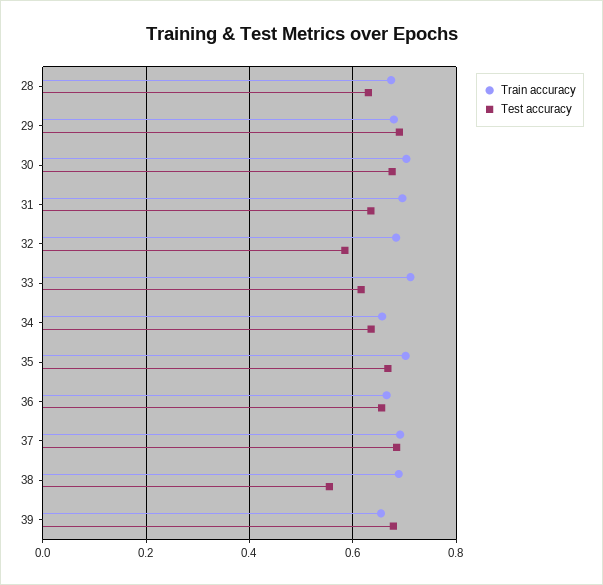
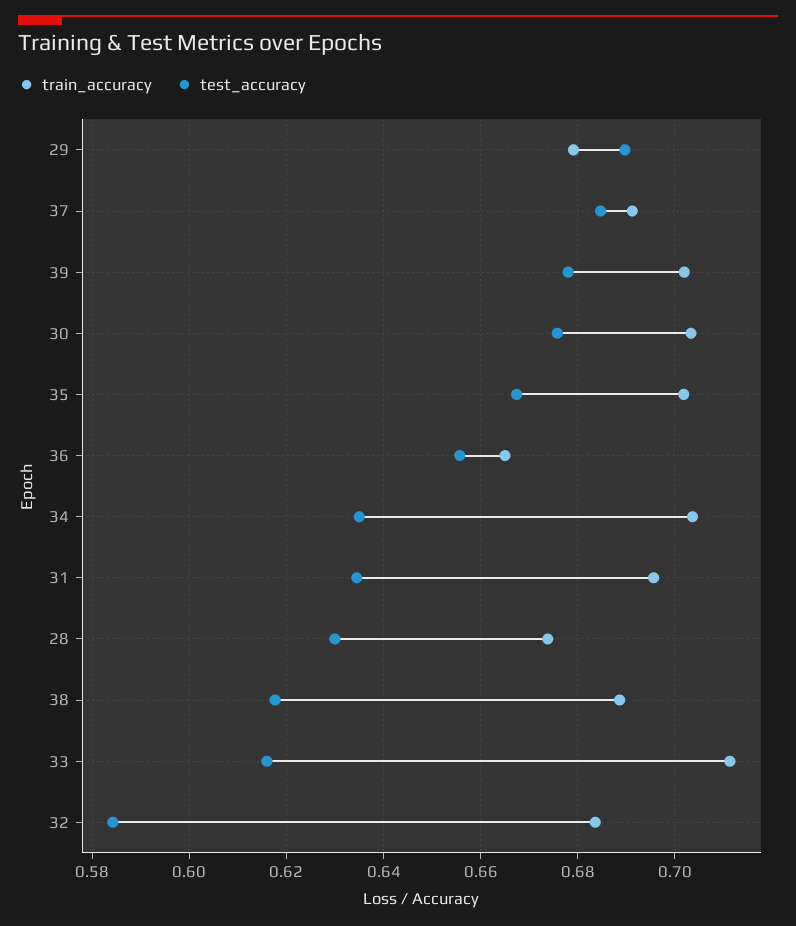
Train accuracy, 34: 0.66 -> 0.704
Test accuracy, 38: 0.56 -> 0.618
Train accuracy, 39: 0.66 -> 0.702

